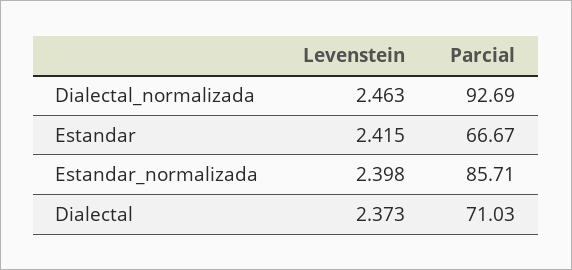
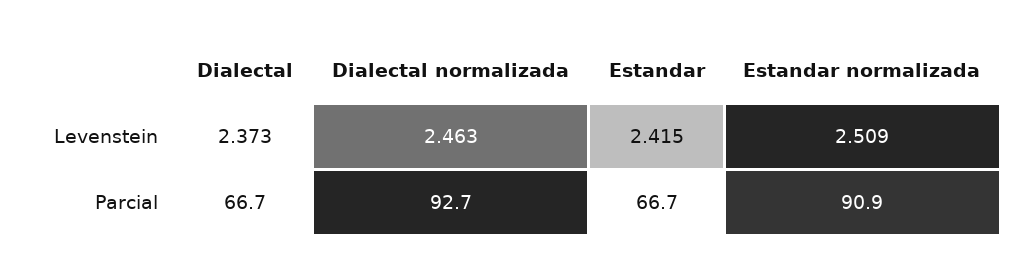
Levenstein, Estandar_normalizada: 2.398 -> 2.509
Parcial, Estandar_normalizada: 85.71 -> 90.9
Parcial, Dialectal: 71.03 -> 66.7

